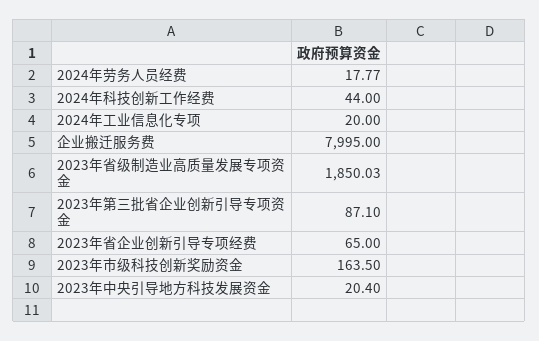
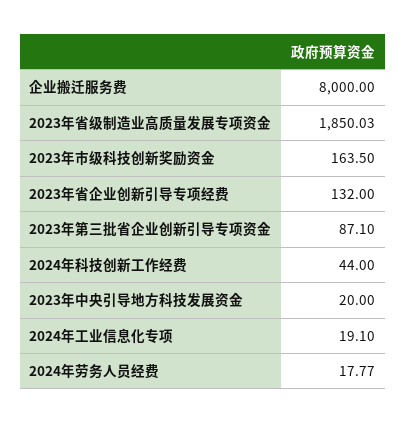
2024年工业信息化专项: 20 -> 19.1
企业搬迁服务费: 7995 -> 8000
2023年省企业创新引导专项经费: 65 -> 132
2023年中央引导地方科技发展资金: 20.4 -> 20

